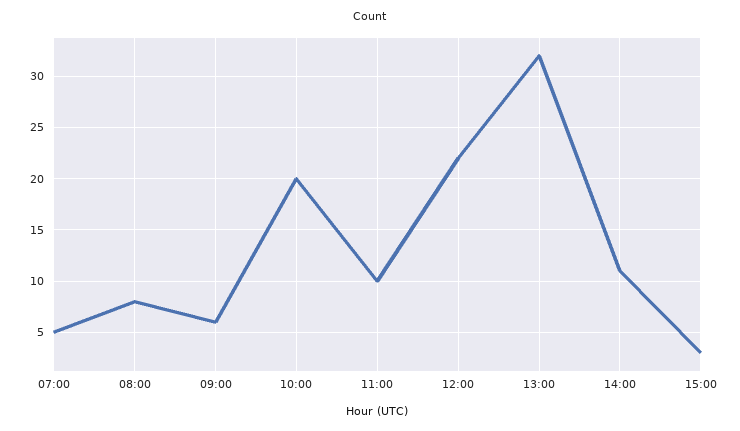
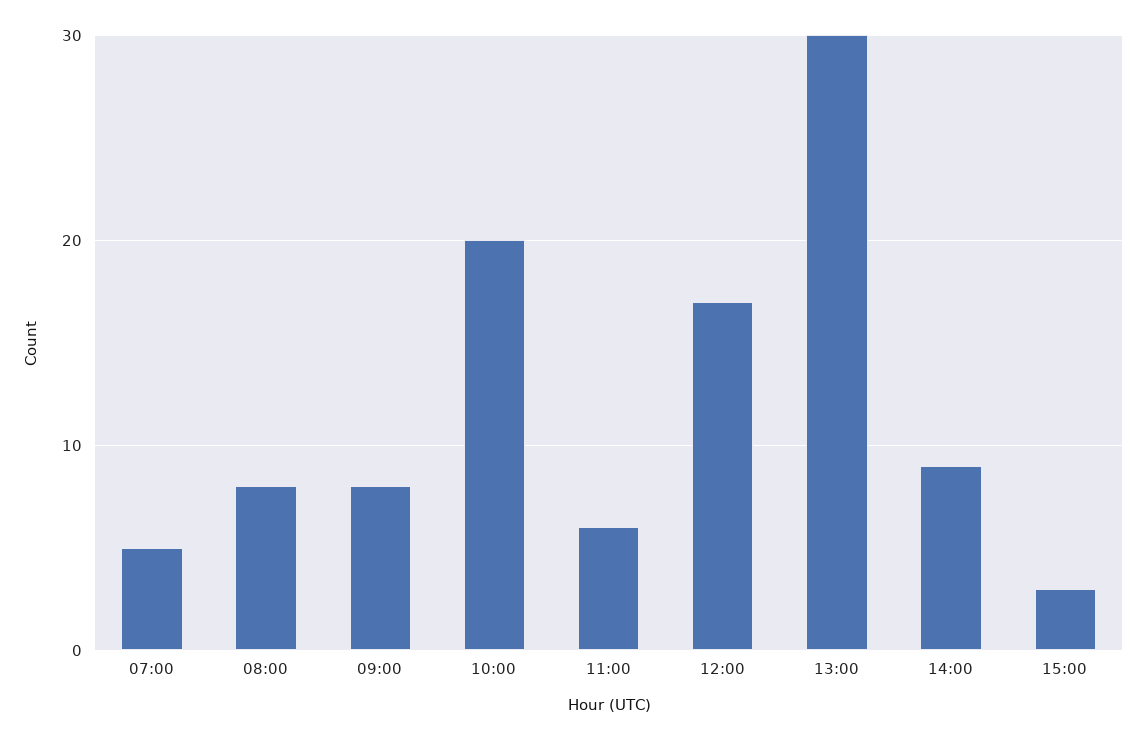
09:00: 6 -> 8
11:00: 10 -> 6
12:00: 22 -> 17
13:00: 32 -> 30
14:00: 11 -> 9

